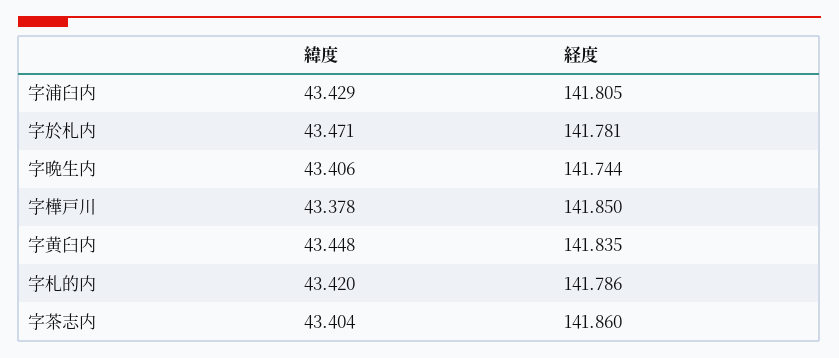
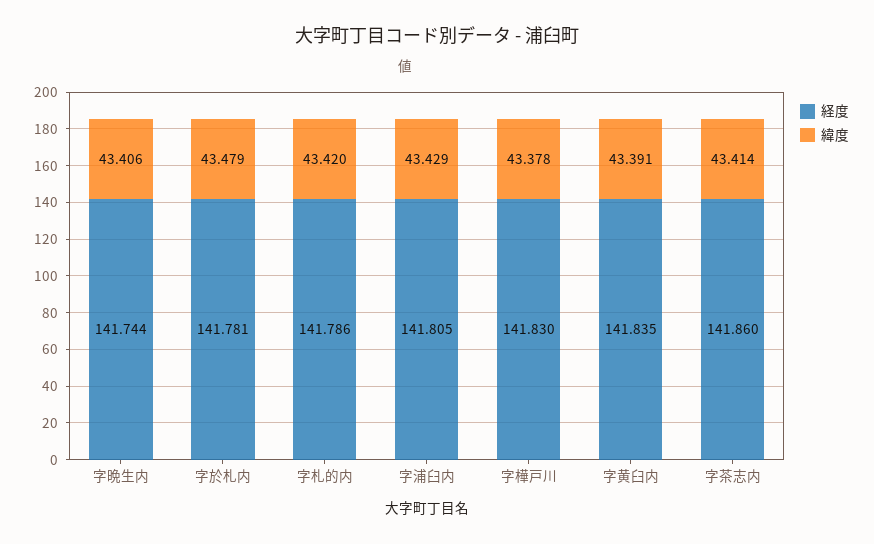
緯度, 字於札内: 43.471 -> 43.479
経度, 字樺戸川: 141.85 -> 141.83
緯度, 字黄臼内: 43.448 -> 43.391
緯度, 字茶志内: 43.404 -> 43.414

